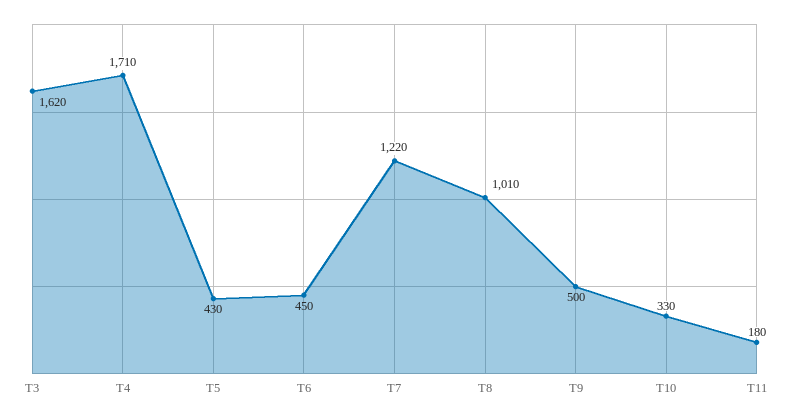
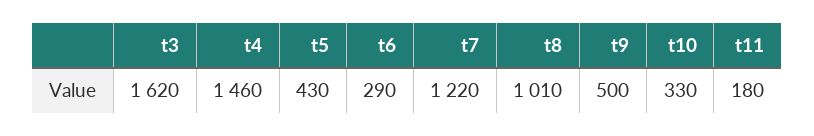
T4: 1710 -> 1460
T6: 450 -> 290

